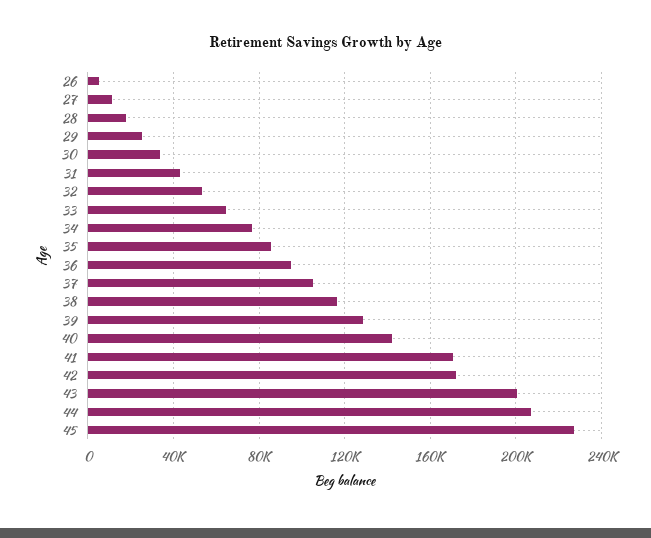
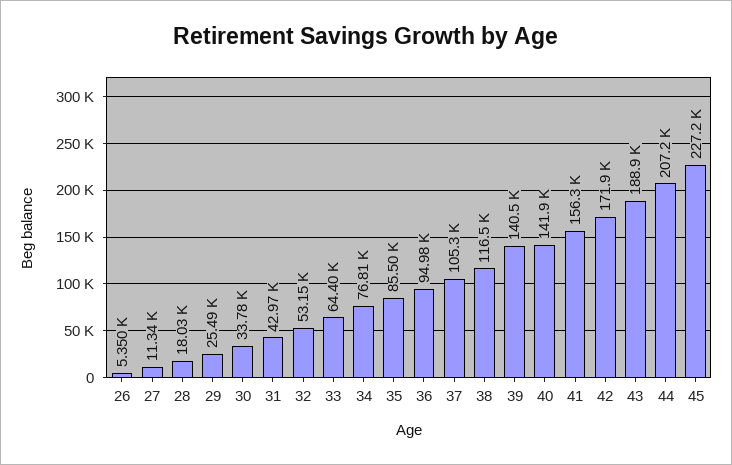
39: 130000 -> 140500
41: 170000 -> 156300
43: 200000 -> 188900

